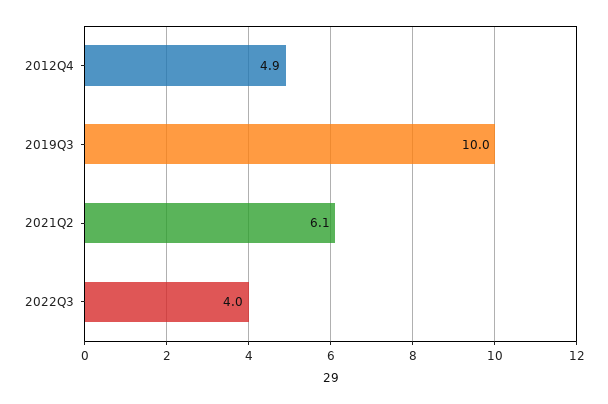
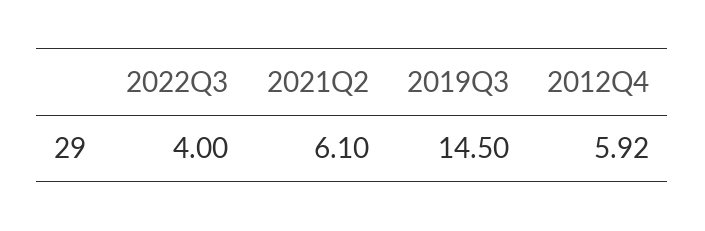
2012Q4: 4.9 -> 5.92
2019Q3: 10 -> 14.5

